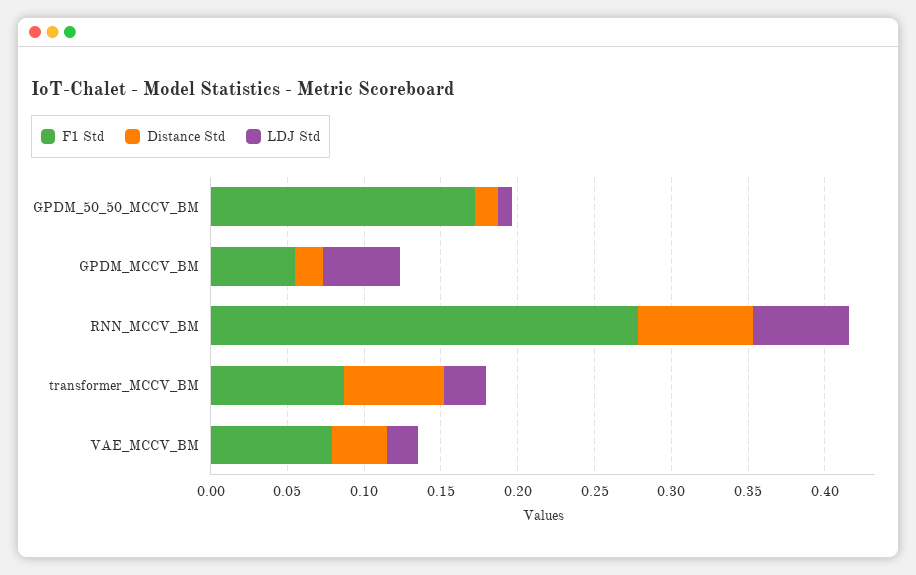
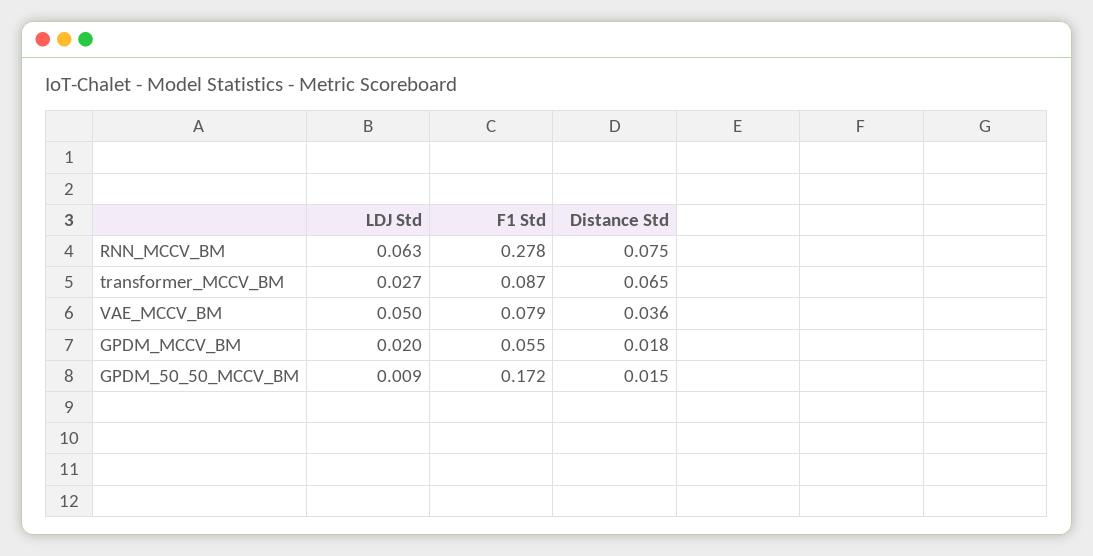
LDJ Std, GPDM_MCCV_BM: 0.05 -> 0.02
LDJ Std, VAE_MCCV_BM: 0.02 -> 0.05

